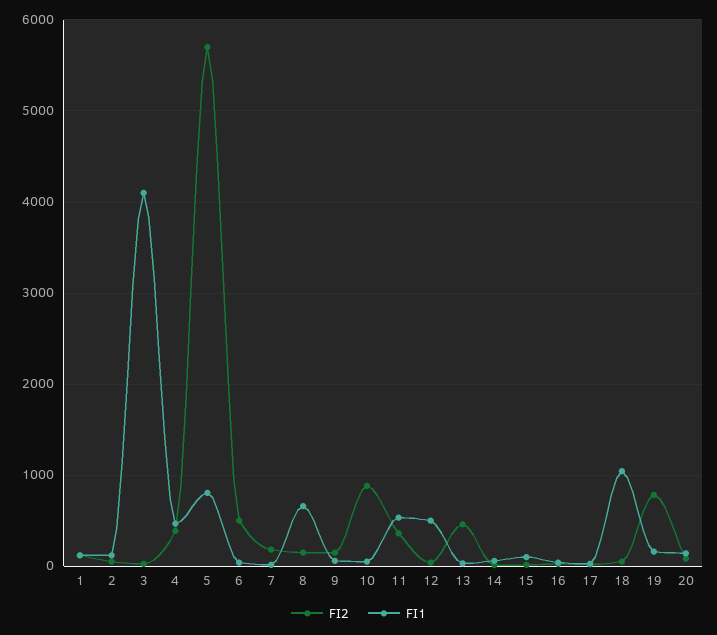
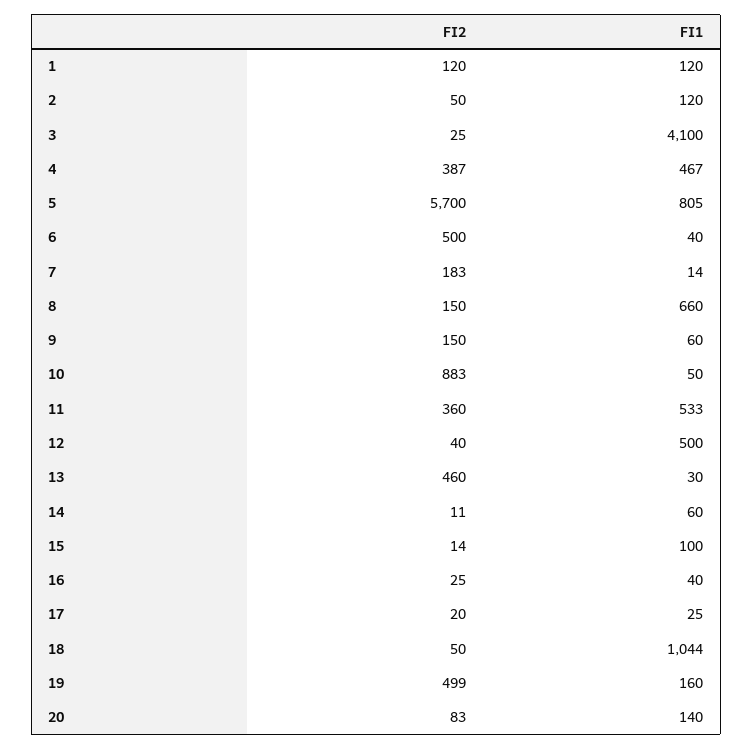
FI2, 19: 800 -> 499

